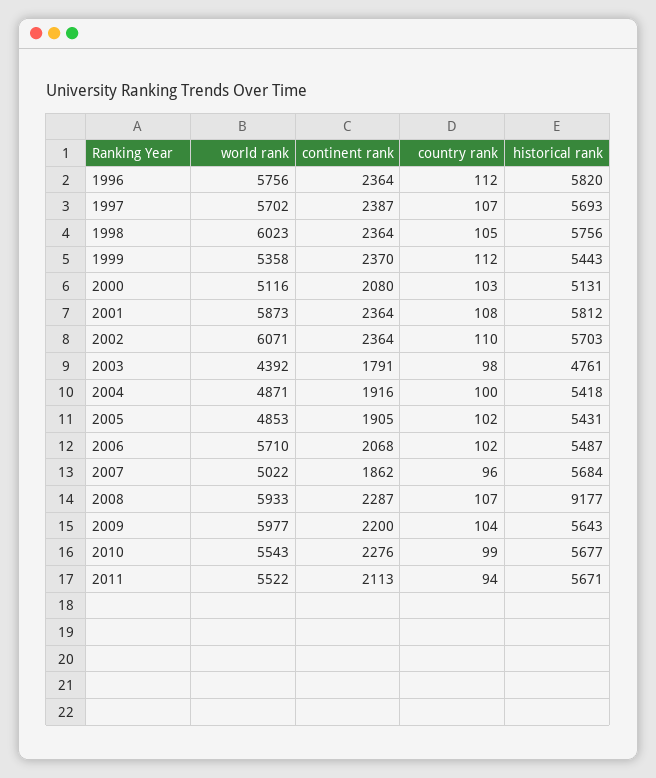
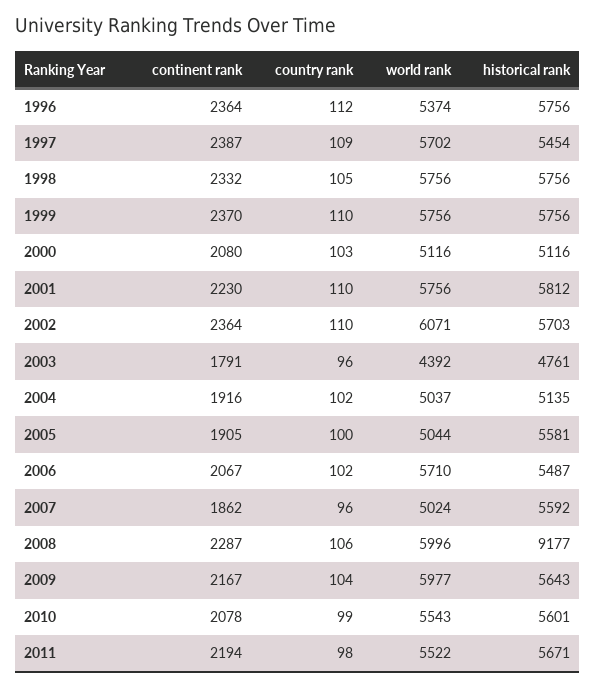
world rank, 1996: 5756 -> 5374
historical rank, 1996: 5820 -> 5756
country rank, 1997: 107 -> 109
historical rank, 1997: 5693 -> 5454
world rank, 1998: 6023 -> 5756
continent rank, 1998: 2364 -> 2332
world rank, 1999: 5358 -> 5756
country rank, 1999: 112 -> 110
historical rank, 1999: 5443 -> 5756
historical rank, 2000: 5131 -> 5116
world rank, 2001: 5873 -> 5756
continent rank, 2001: 2364 -> 2230
country rank, 2001: 108 -> 110
country rank, 2003: 98 -> 96
world rank, 2004: 4871 -> 5037
country rank, 2004: 100 -> 102
historical rank, 2004: 5418 -> 5135
world rank, 2005: 4853 -> 5044
country rank, 2005: 102 -> 100
historical rank, 2005: 5431 -> 5581
continent rank, 2006: 2068 -> 2067
world rank, 2007: 5022 -> 5024
historical rank, 2007: 5684 -> 5592
world rank, 2008: 5933 -> 5996
country rank, 2008: 107 -> 106
continent rank, 2009: 2200 -> 2167
continent rank, 2010: 2276 -> 2078
historical rank, 2010: 5677 -> 5601
continent rank, 2011: 2113 -> 2194
country rank, 2011: 94 -> 98

